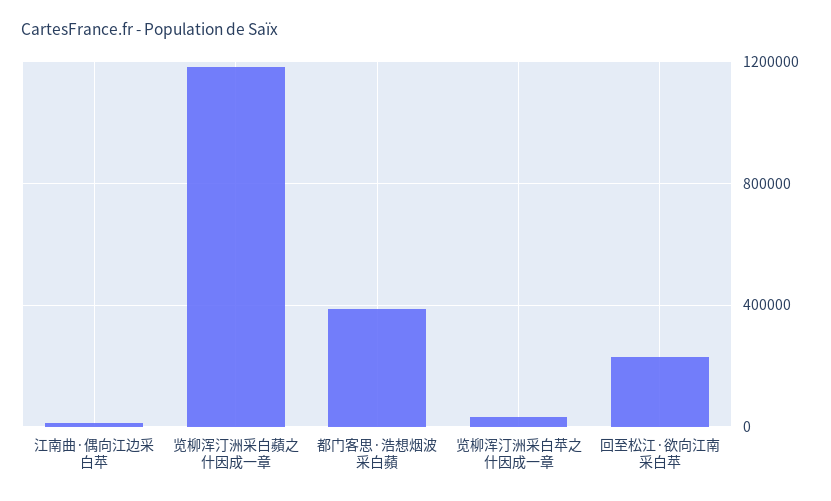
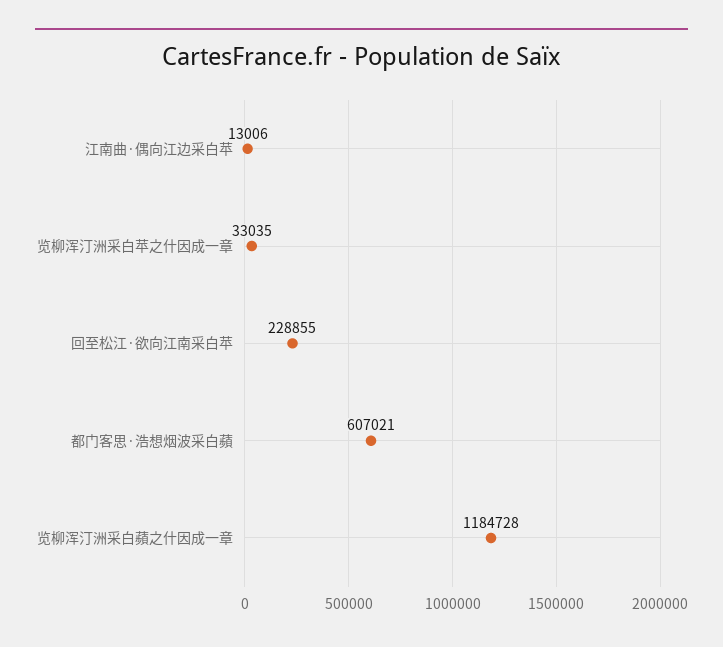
都门客思·浩想烟波采白蘋: 400000 -> 607021

